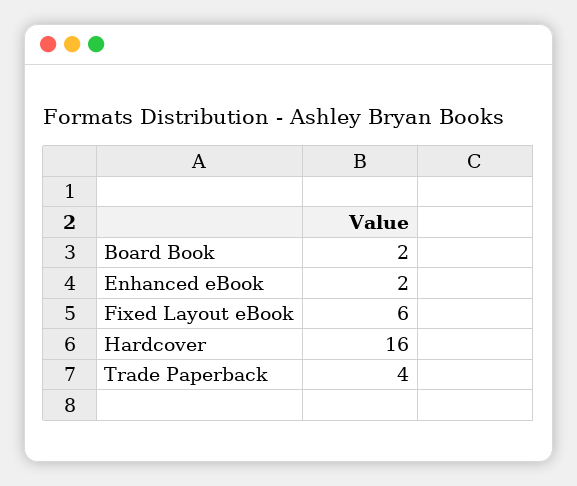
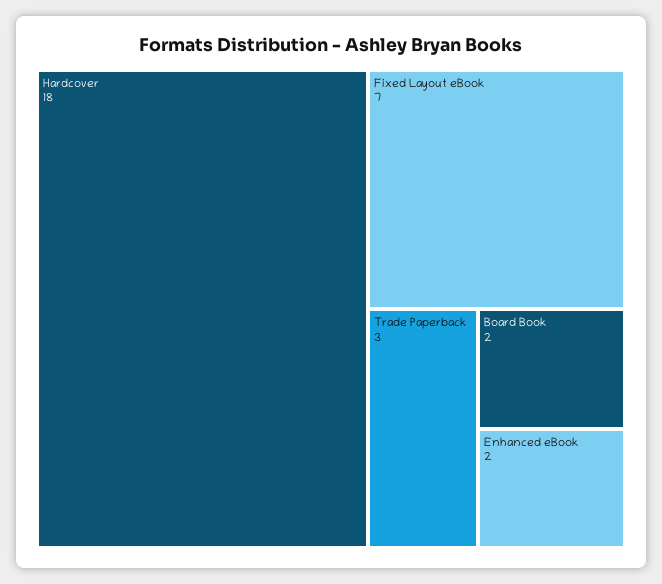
Fixed Layout eBook: 6 -> 7
Hardcover: 16 -> 18
Trade Paperback: 4 -> 3

